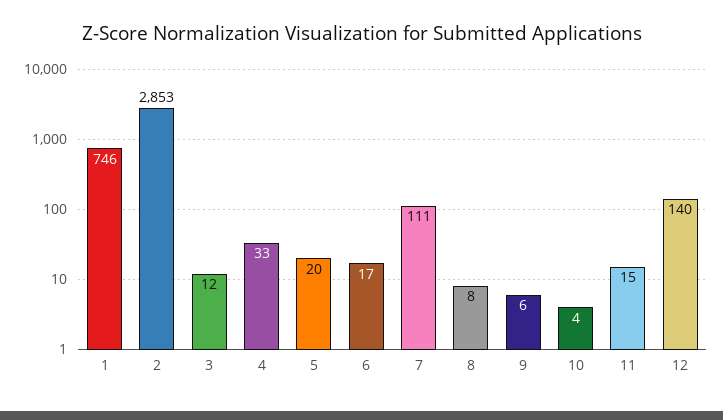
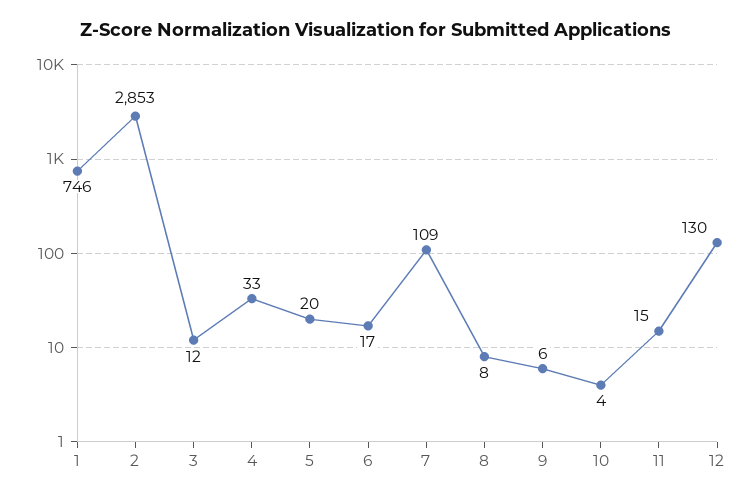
7: 111 -> 109
12: 140 -> 130

